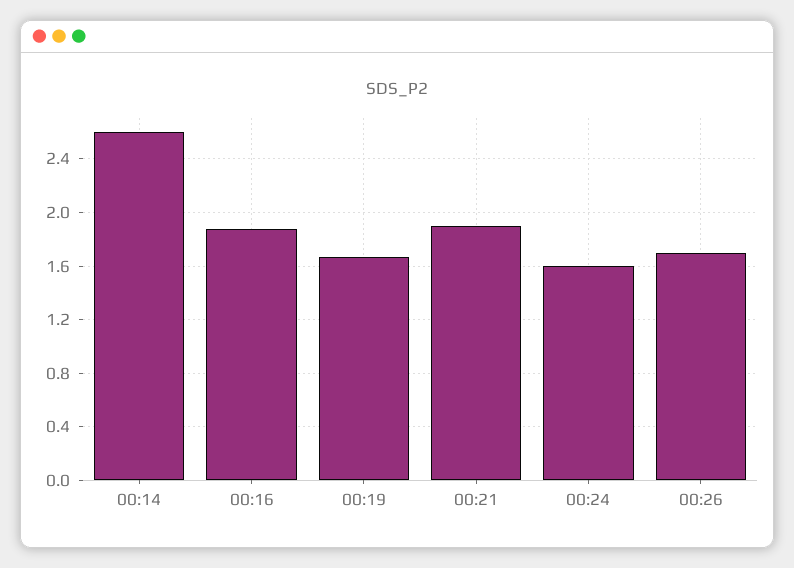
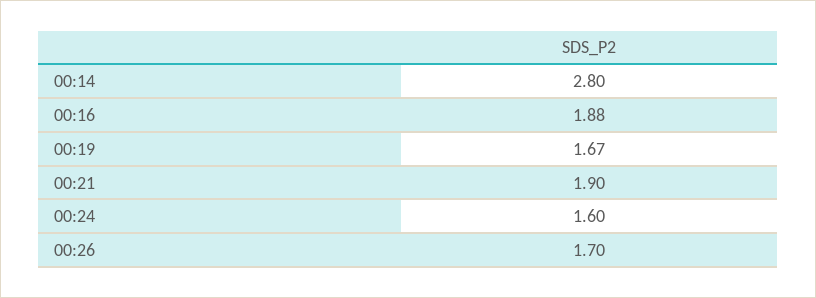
00:14: 2.6 -> 2.8

